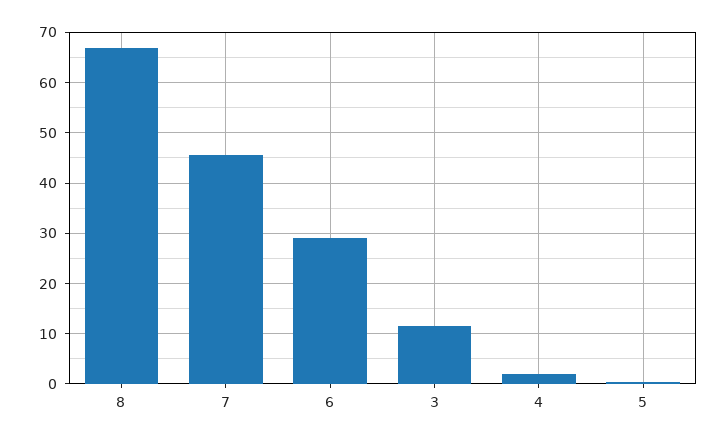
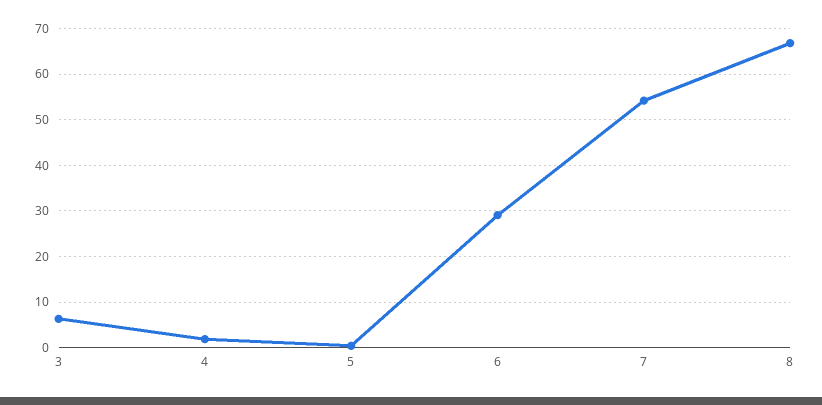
7: 46 -> 54
3: 12 -> 6

